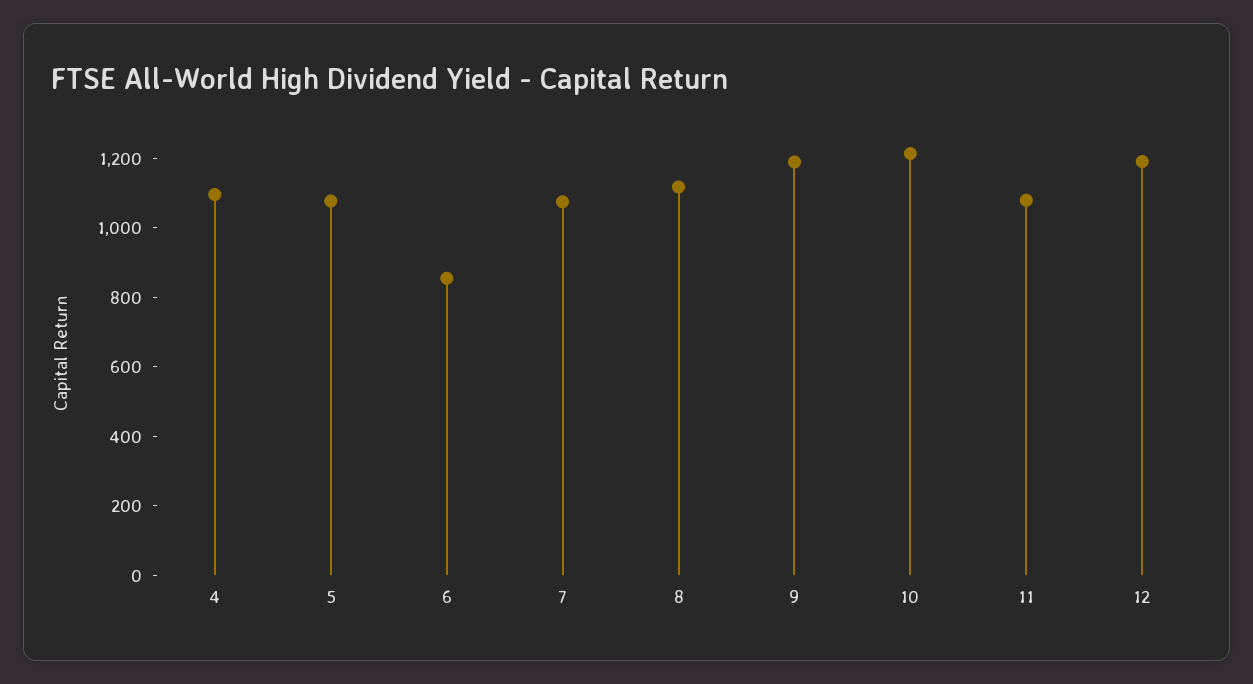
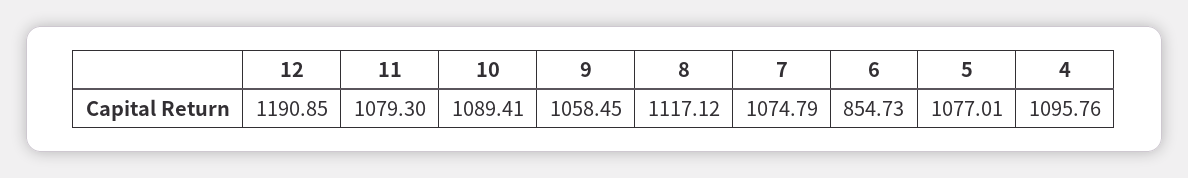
9: 1200 -> 1058.45
10: 1200 -> 1089.41

